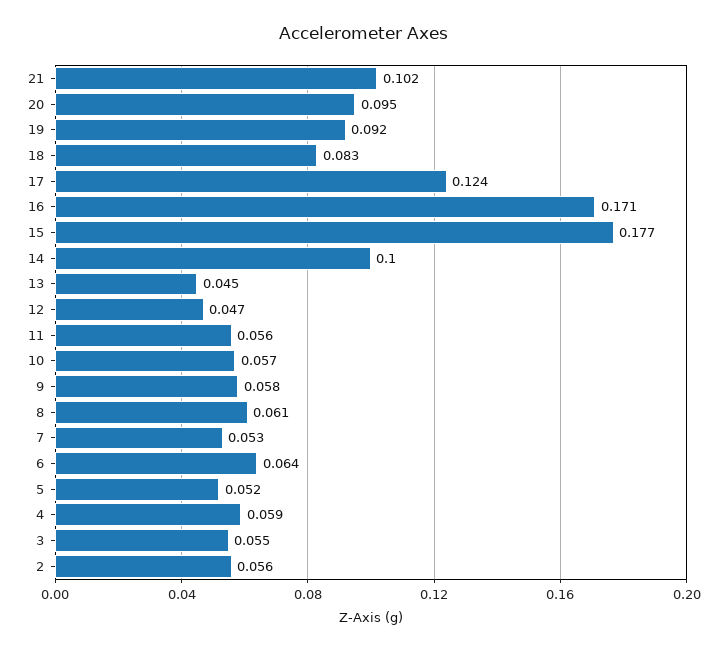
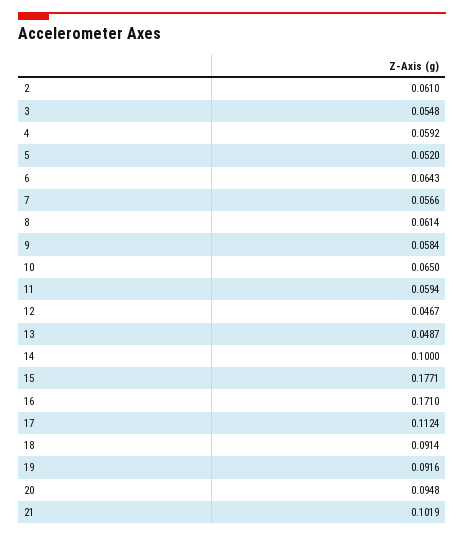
18: 0.083 -> 0.0914
17: 0.124 -> 0.1124
13: 0.045 -> 0.0487
11: 0.056 -> 0.0594
10: 0.057 -> 0.065
7: 0.053 -> 0.0566
2: 0.056 -> 0.061

